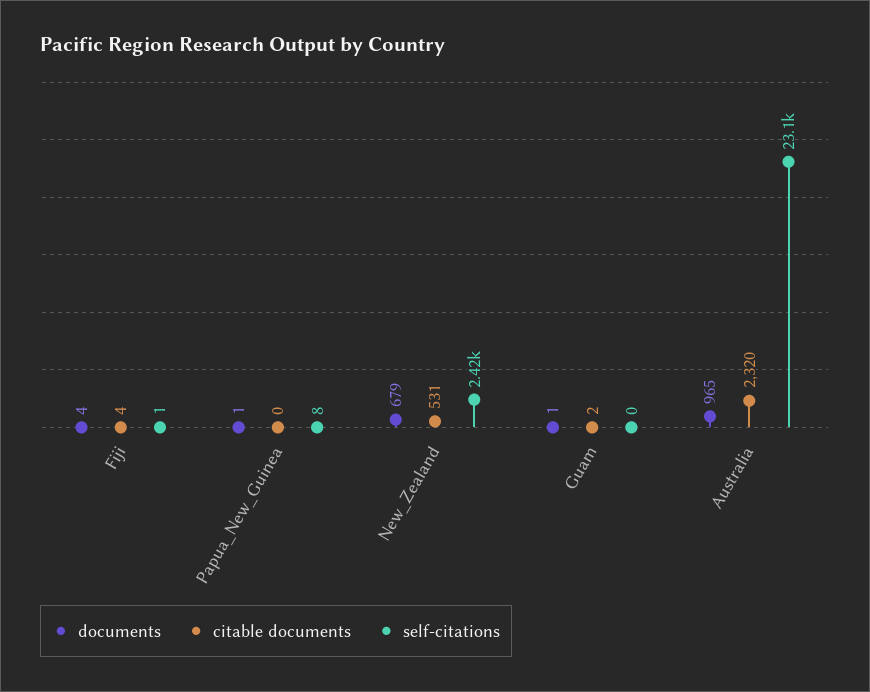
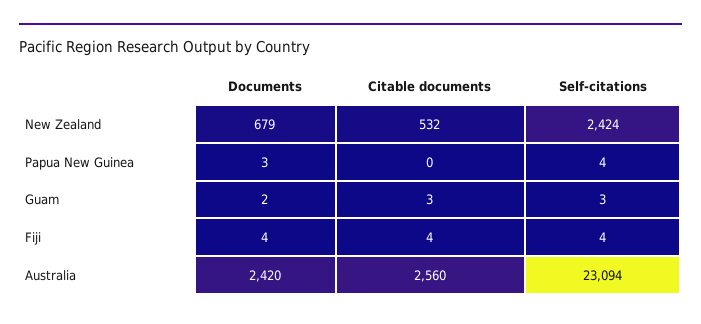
self-citations, Fiji: 1 -> 4
documents, Papua_New_Guinea: 1 -> 3
self-citations, Papua_New_Guinea: 8 -> 4
citable documents, New_Zealand: 531 -> 532
documents, Guam: 1 -> 2
citable documents, Guam: 2 -> 3
self-citations, Guam: 0 -> 3
documents, Australia: 965 -> 2420
citable documents, Australia: 2320 -> 2560

